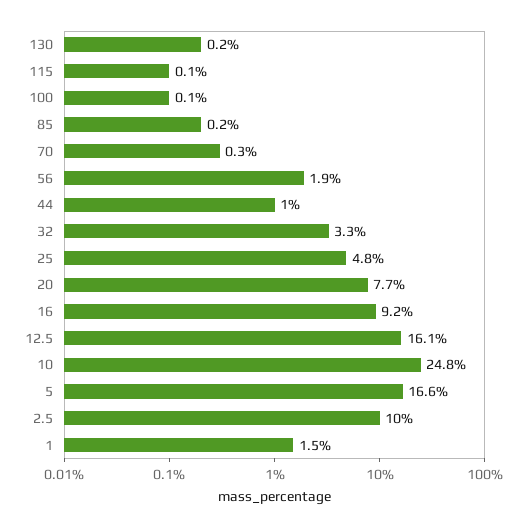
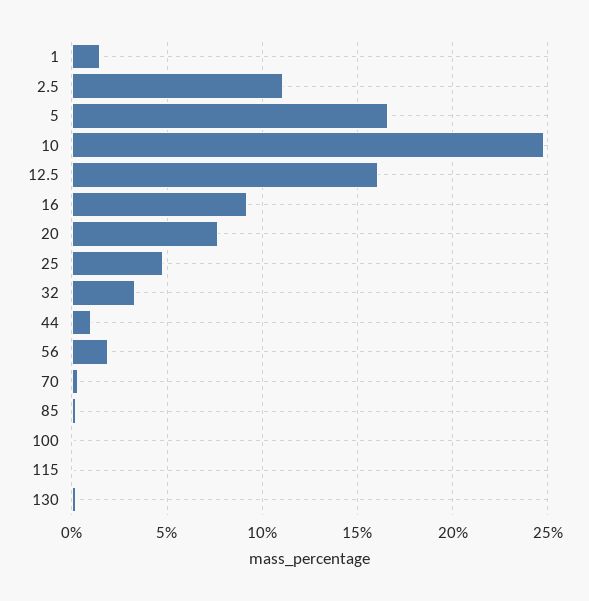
2.5: 10 -> 11

